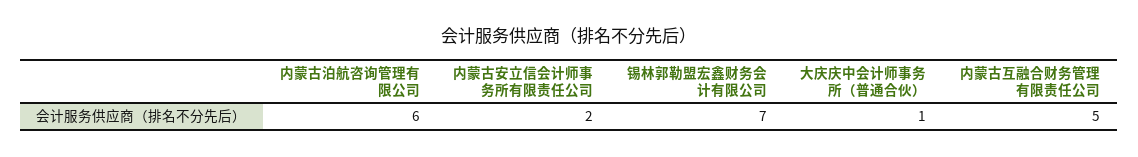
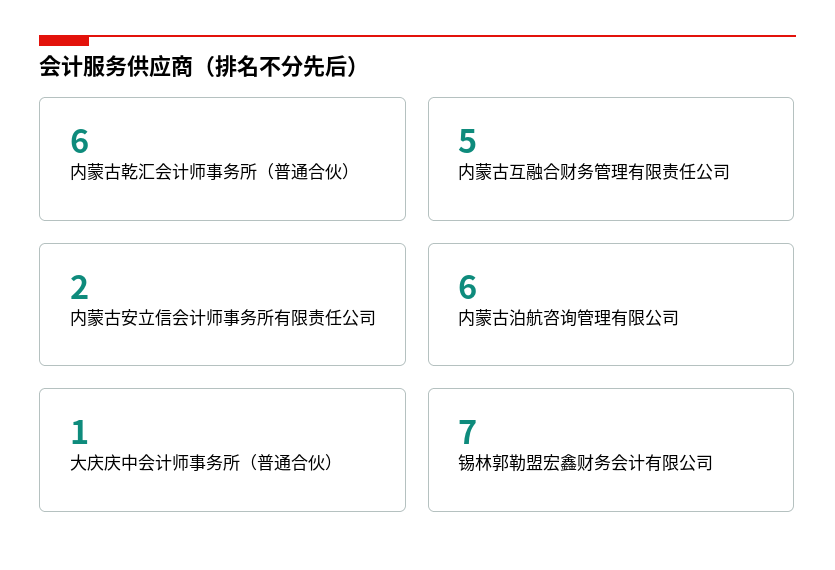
内蒙古乾汇会计师事务所（普通合伙）: none -> 6

